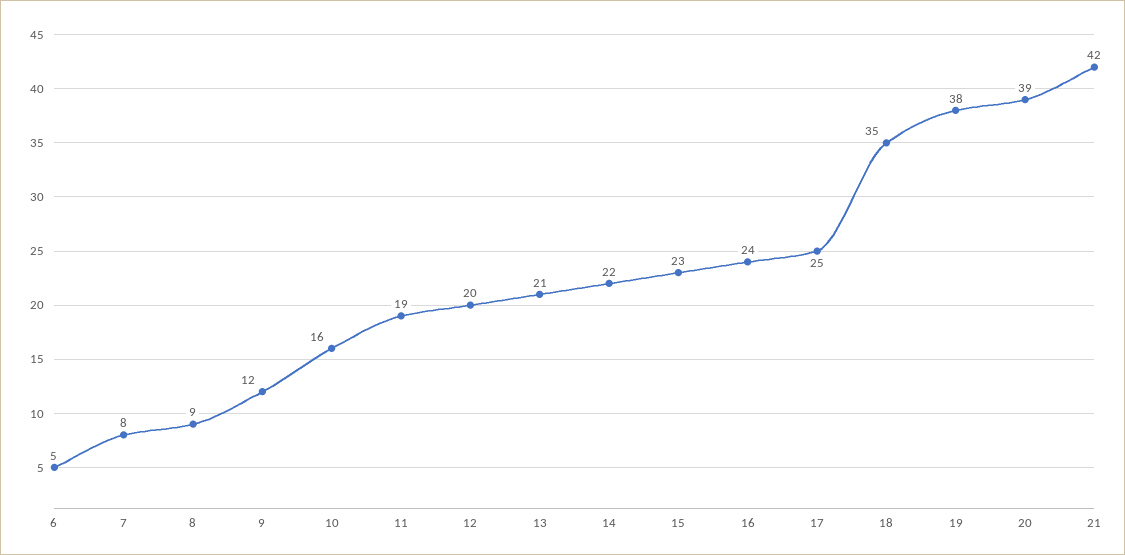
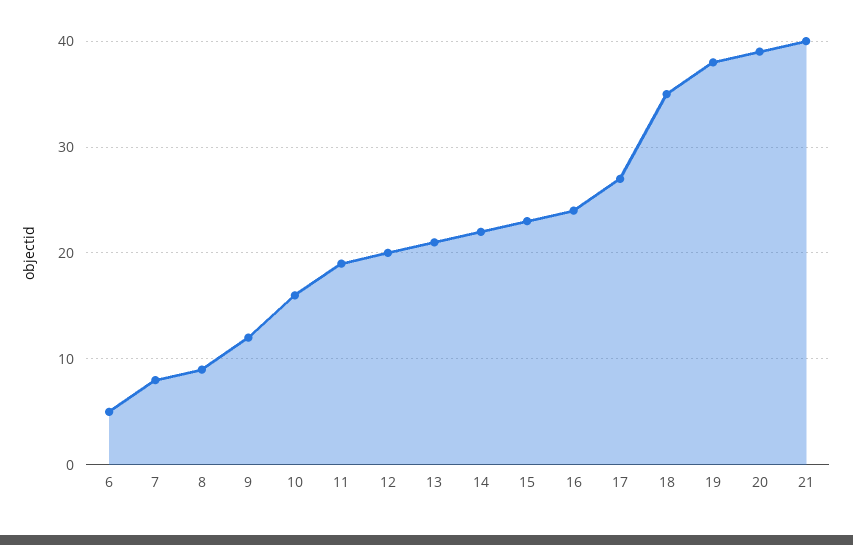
17: 25 -> 27
21: 42 -> 40

